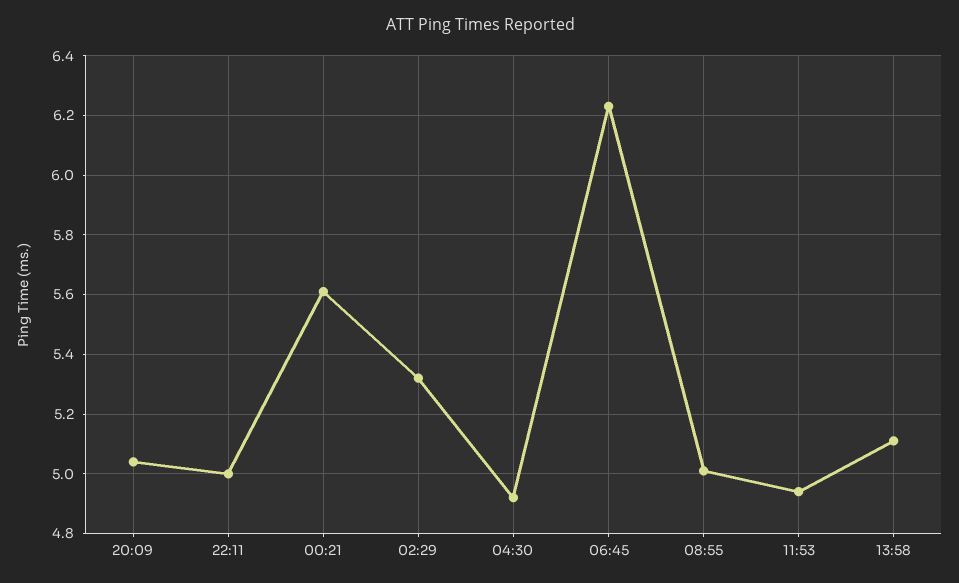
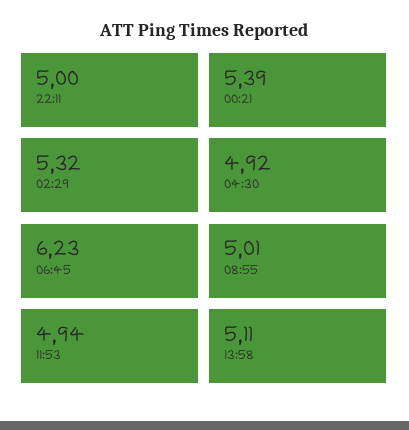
20:09: 5.05 -> none
00:21: 5.6 -> 5.39

